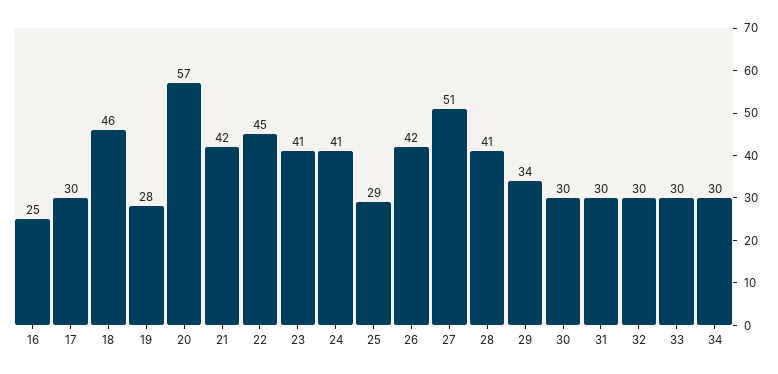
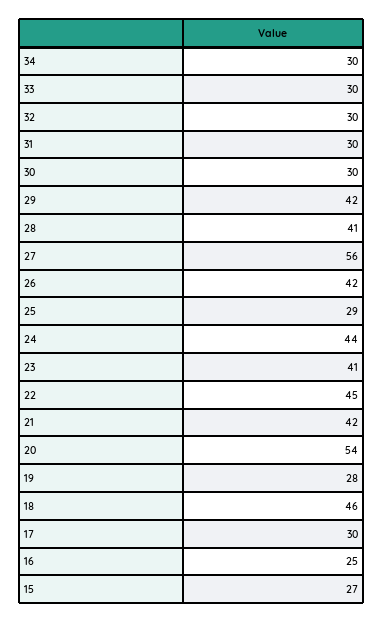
20: 57 -> 54
24: 41 -> 44
27: 51 -> 56
29: 34 -> 42
15: none -> 27

